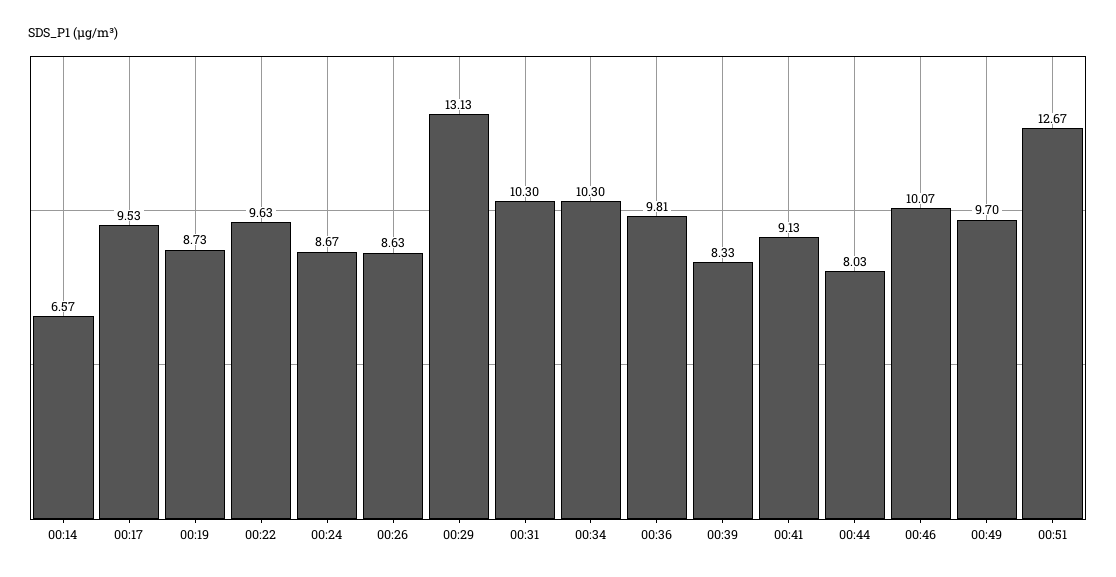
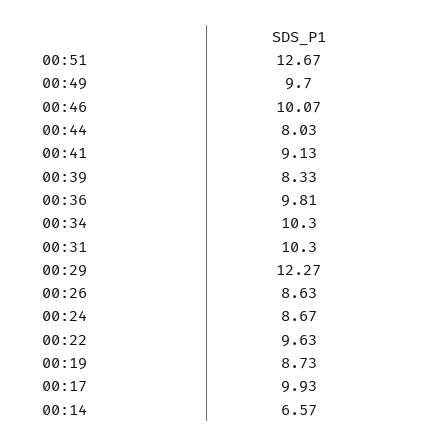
00:17: 9.53 -> 9.93
00:29: 13.13 -> 12.27

